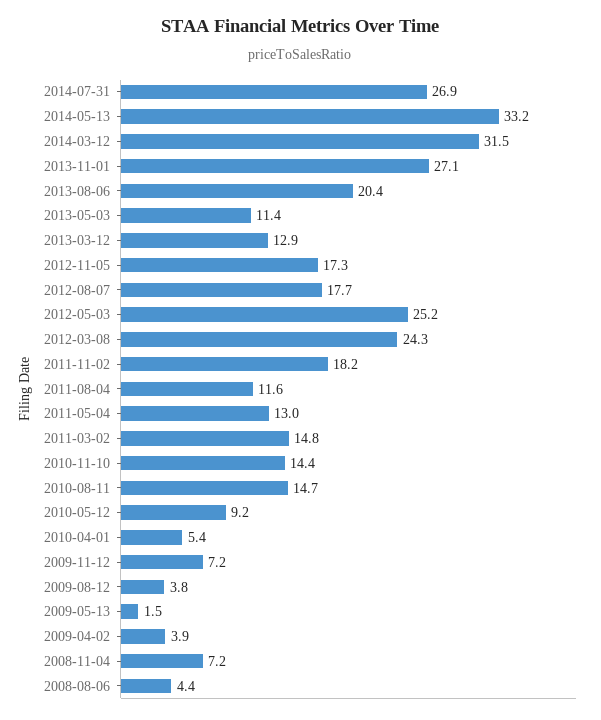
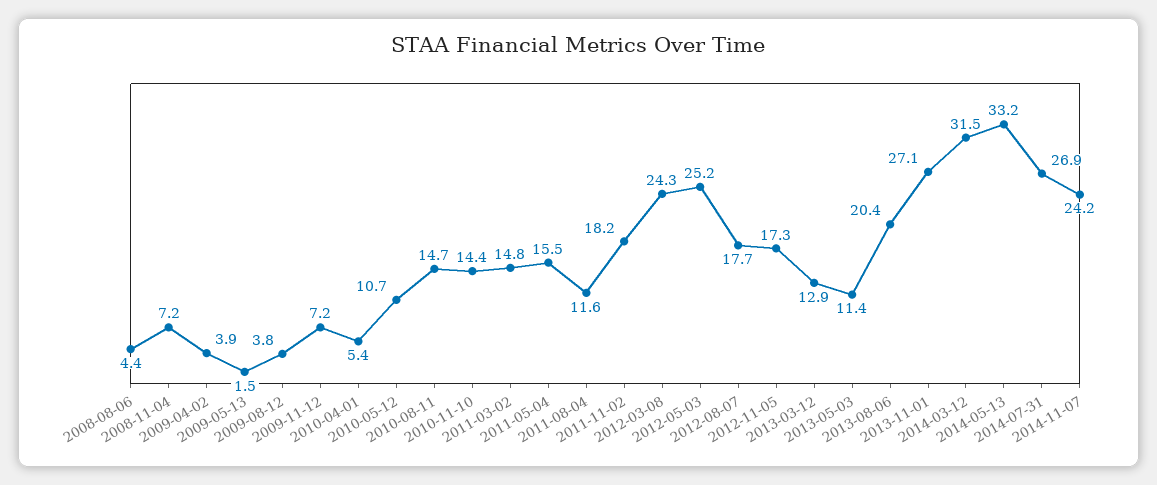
2011-05-04: 13 -> 15.5
2010-05-12: 9.2 -> 10.7
2014-11-07: none -> 24.2

